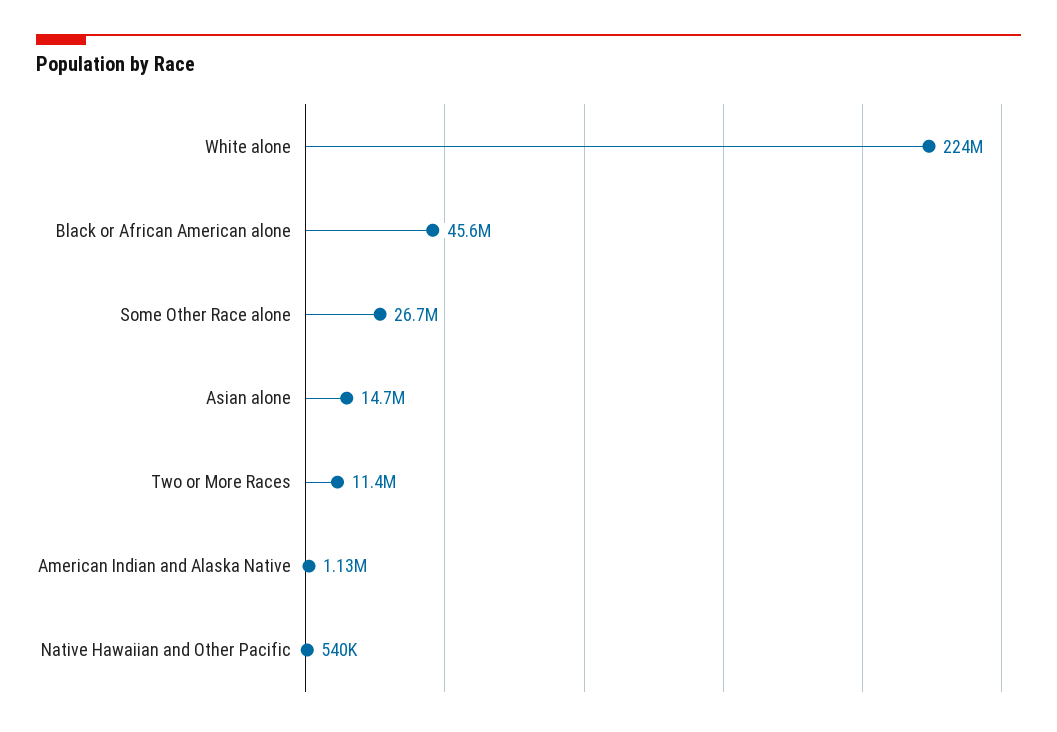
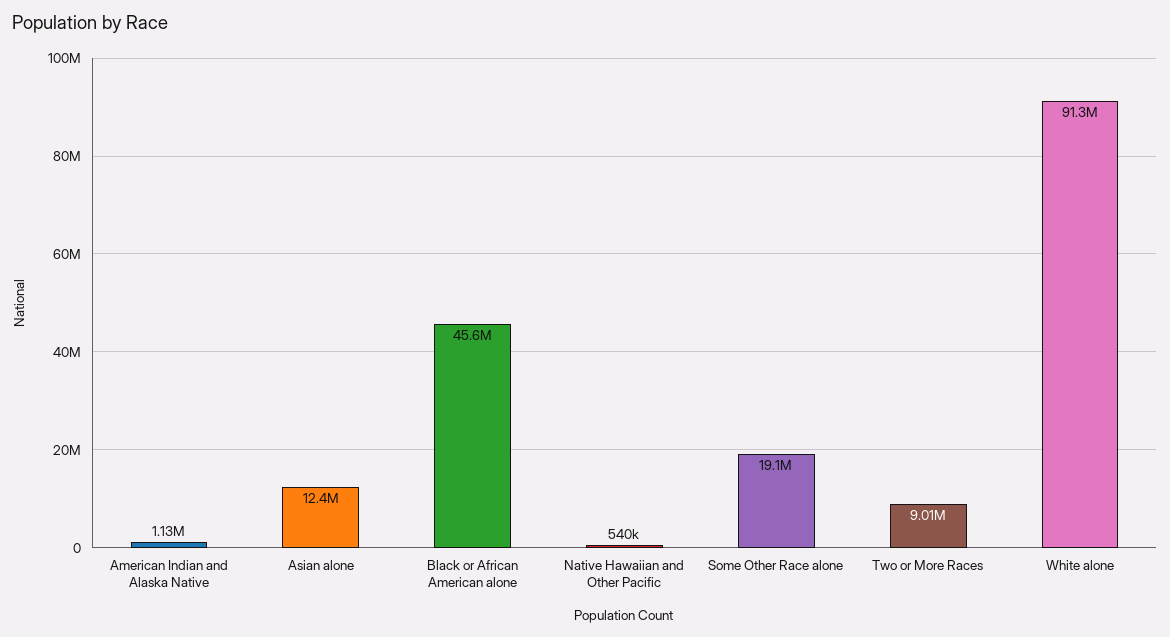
White alone: 224000000 -> 91300000
Some Other Race alone: 26700000 -> 19100000
Asian alone: 14700000 -> 12400000
Two or More Races: 11400000 -> 9010000

